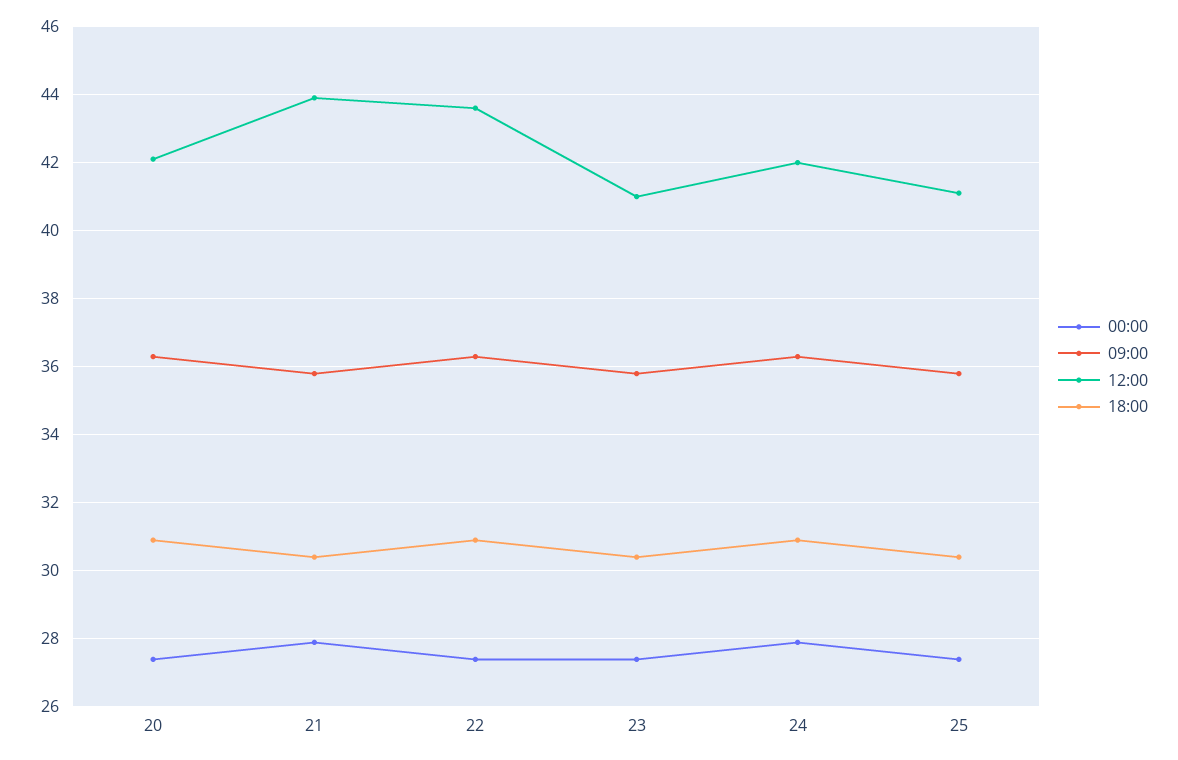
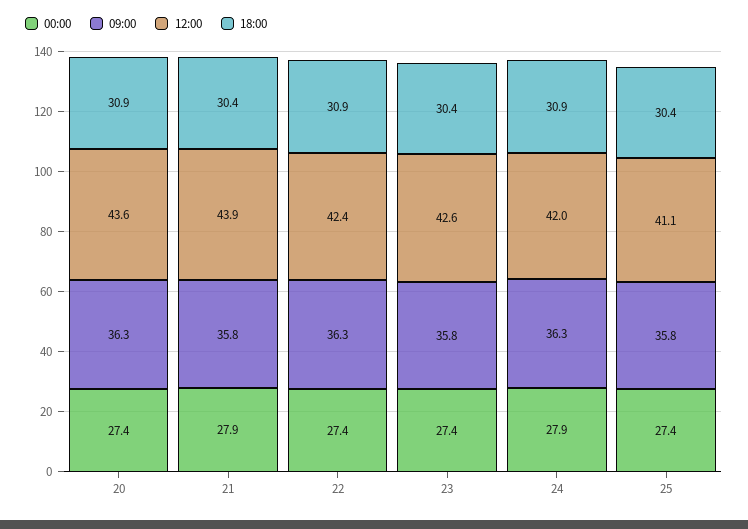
12:00, 20: 42 -> 43.6
12:00, 22: 43.5 -> 42.4
12:00, 23: 41 -> 42.6

